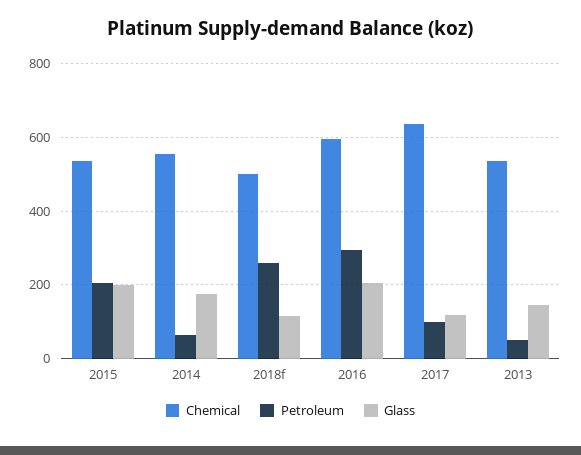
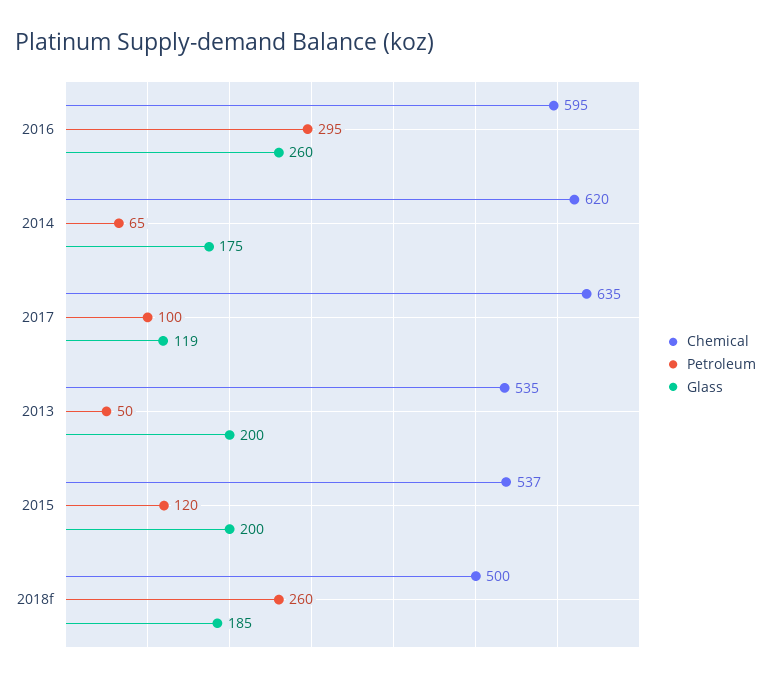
Petroleum, 2015: 200 -> 120
Chemical, 2014: 560 -> 620
Glass, 2018f: 120 -> 185
Glass, 2016: 200 -> 260
Glass, 2013: 140 -> 200

